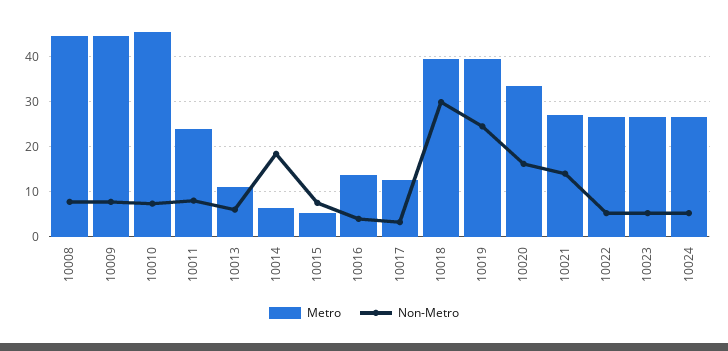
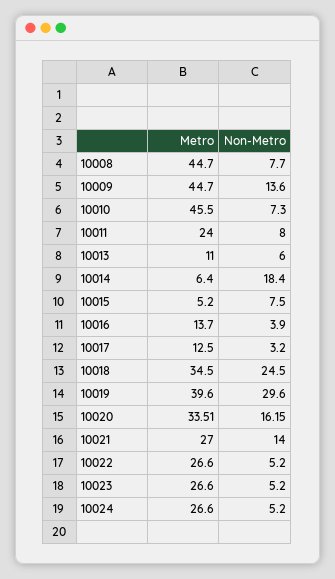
Non-Metro, 10009: 8 -> 13.6
Metro, 10018: 40 -> 34.5
Non-Metro, 10018: 30 -> 24.5
Non-Metro, 10019: 24 -> 29.6

